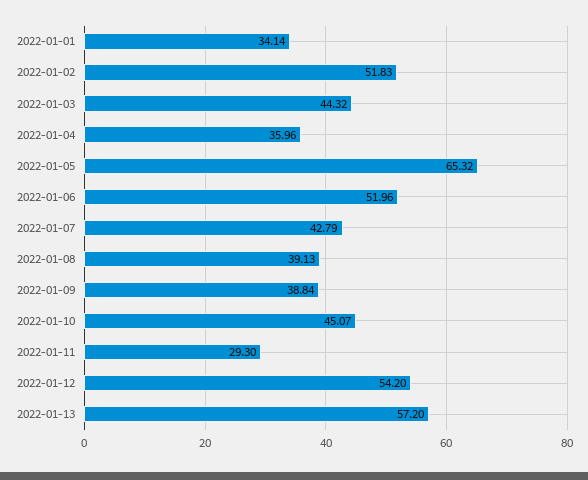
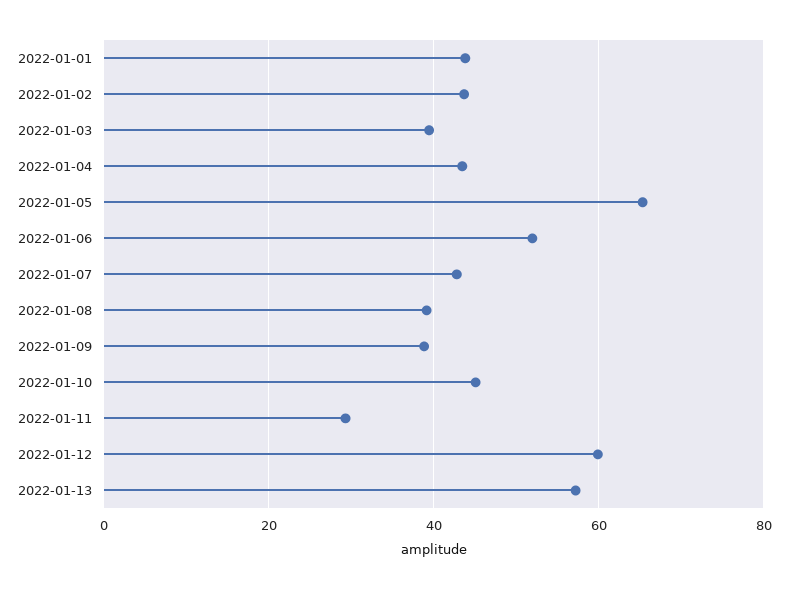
2022-01-01: 34.14 -> 44
2022-01-02: 51.83 -> 44
2022-01-03: 44.32 -> 40
2022-01-04: 35.96 -> 44
2022-01-12: 54.2 -> 60

